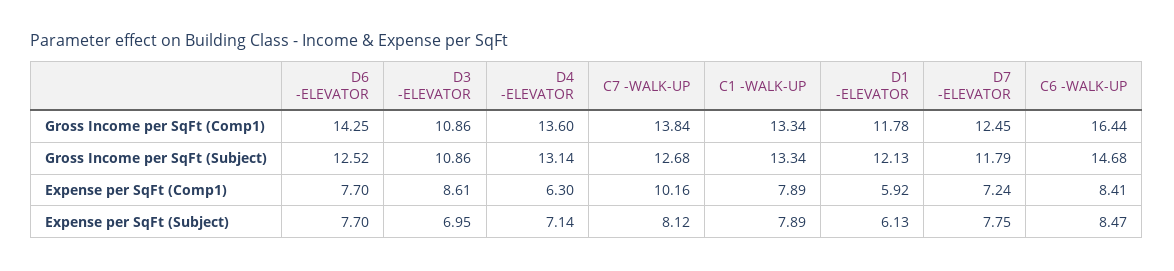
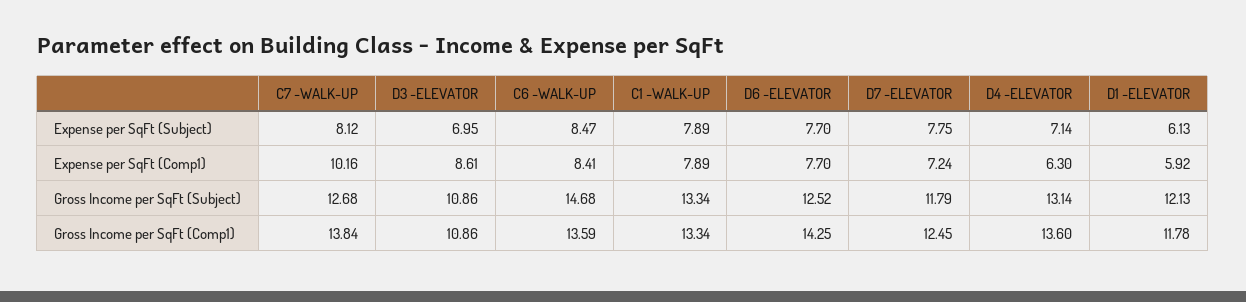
C6 -WALK-UP, Gross Income per SqFt (Comp1): 16.44 -> 13.59

